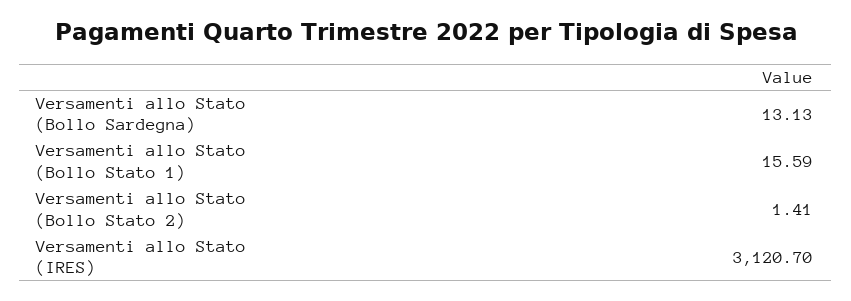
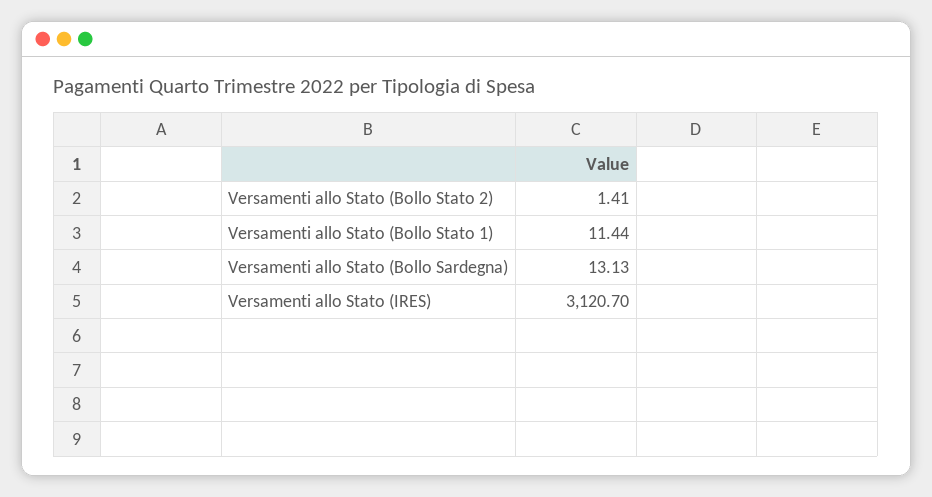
Versamenti allo Stato (Bollo Stato 1): 15.59 -> 11.44

